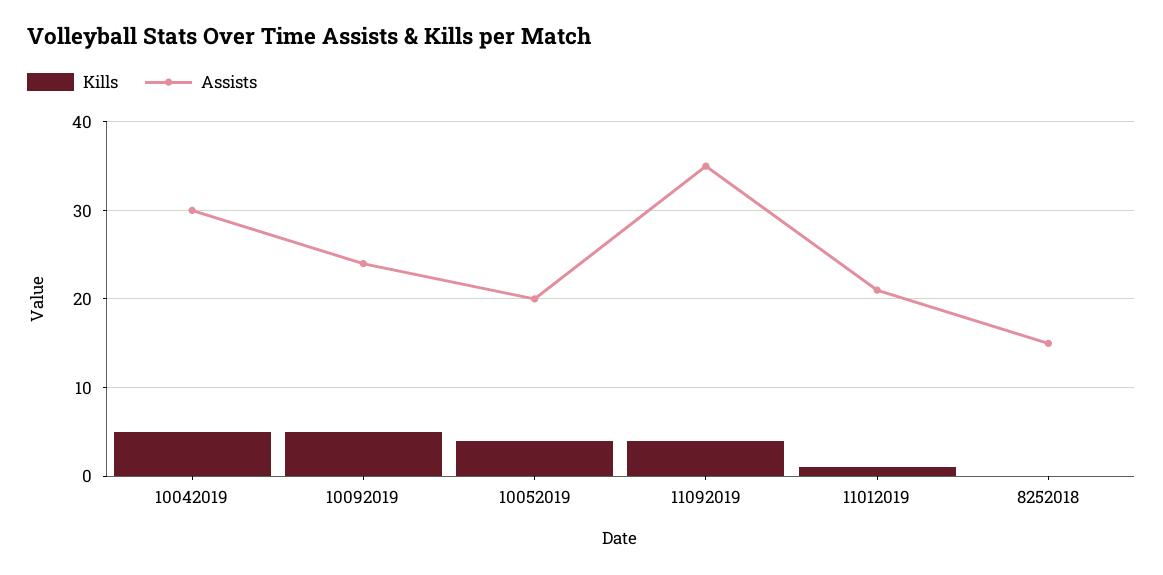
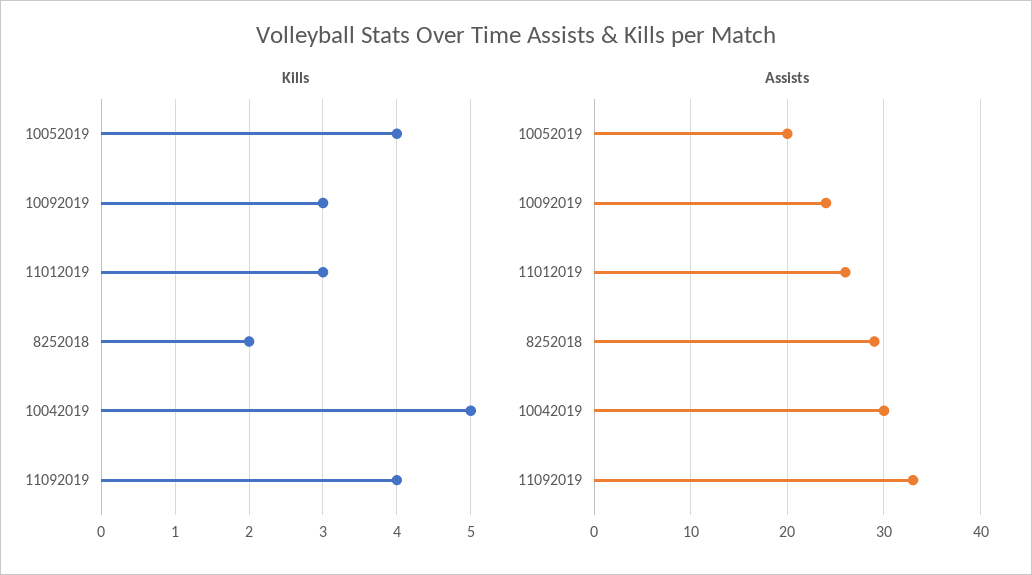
Kills, 10092019: 5 -> 3
Assists, 11092019: 35 -> 33
Kills, 11012019: 1 -> 3
Assists, 11012019: 21 -> 26
Kills, 8252018: 0 -> 2
Assists, 8252018: 15 -> 29

